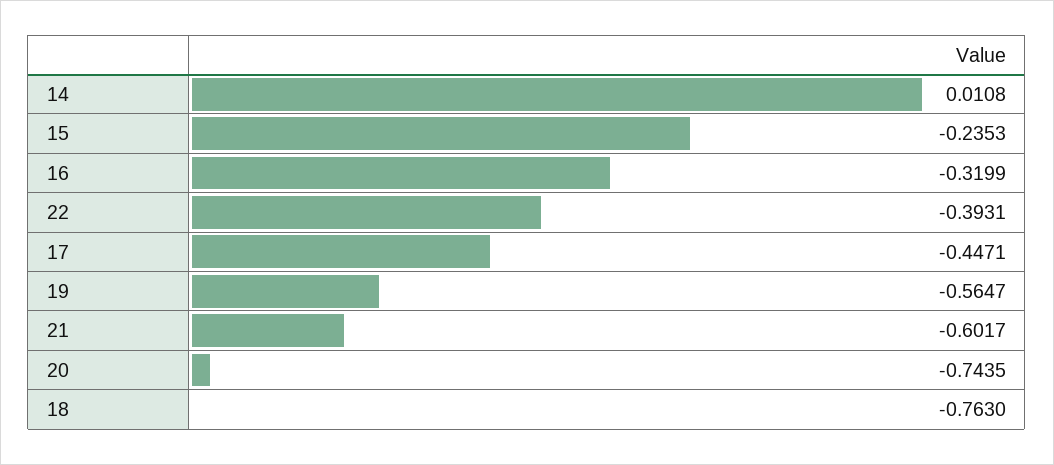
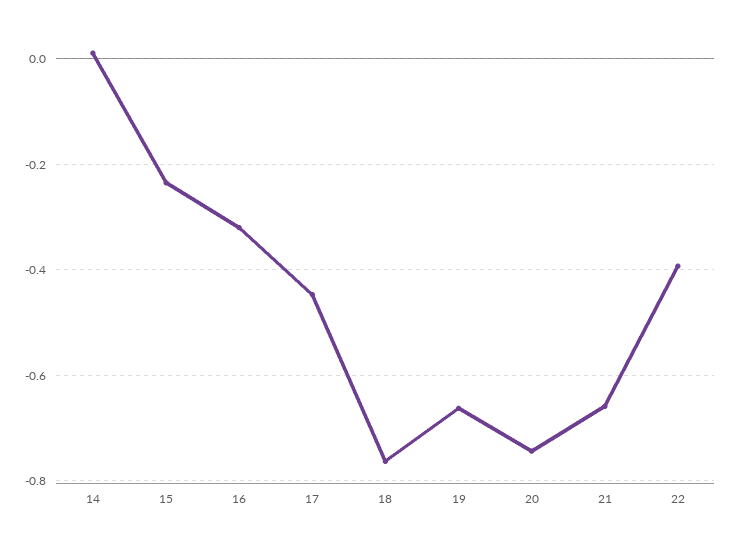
19: -0.5647 -> -0.66
21: -0.6017 -> -0.66

